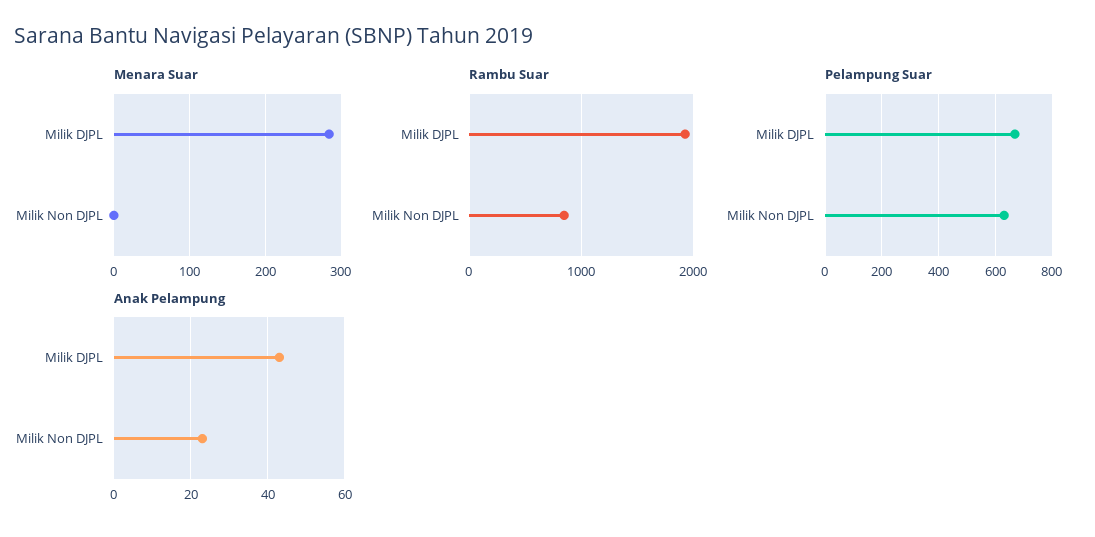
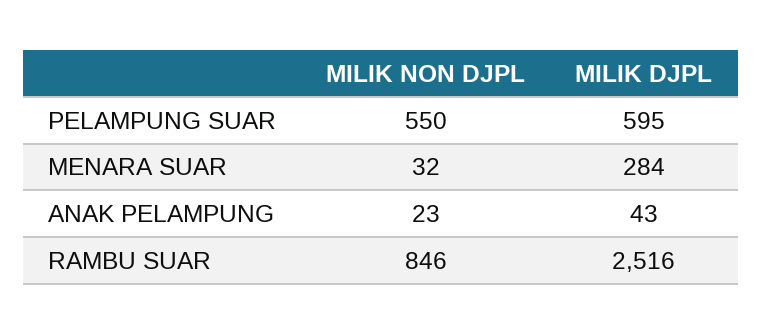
Menara Suar, Milik Non DJPL: 0 -> 32
Rambu Suar, Milik DJPL: 1900 -> 2516
Pelampung Suar, Milik DJPL: 675 -> 595
Pelampung Suar, Milik Non DJPL: 625 -> 550

